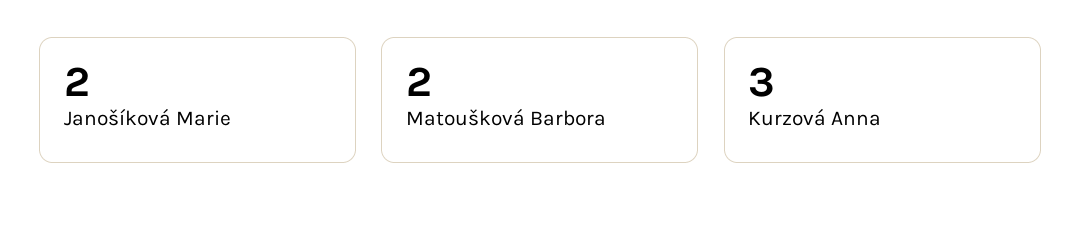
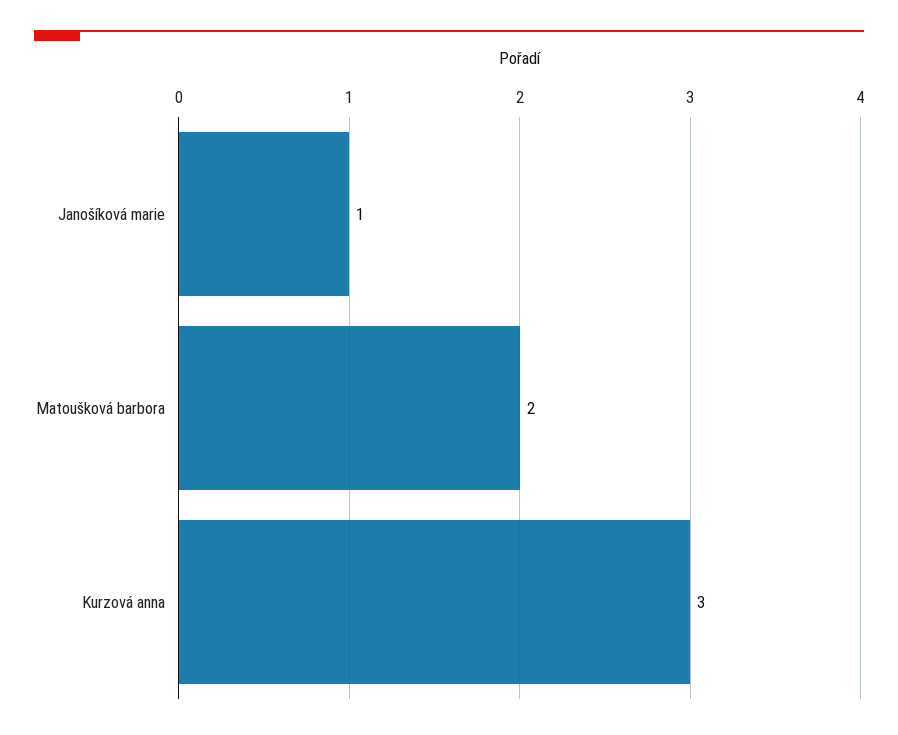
Janošíková Marie: 2 -> 1

